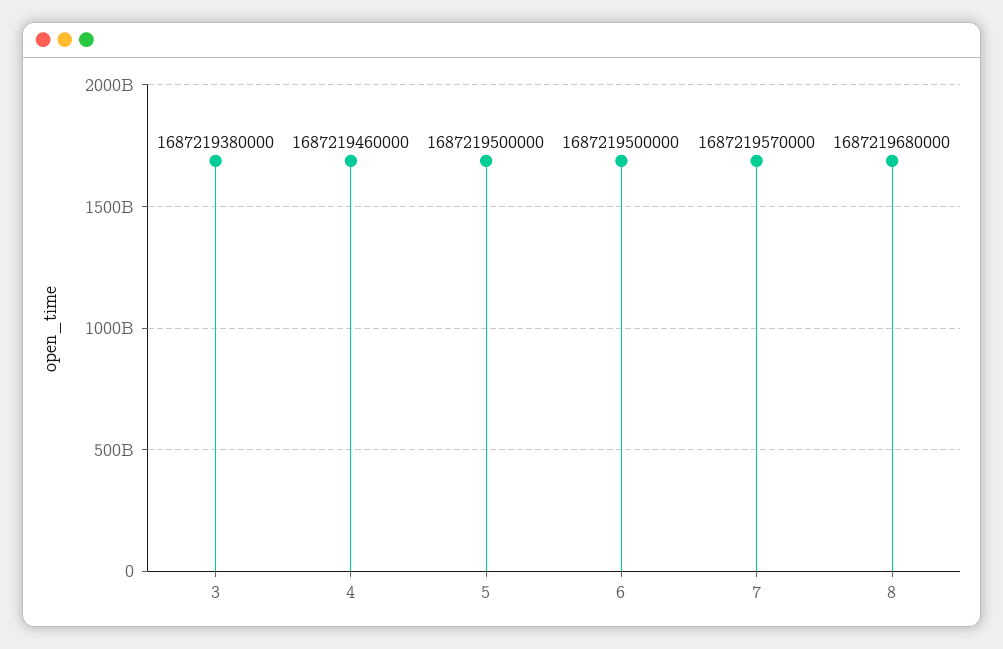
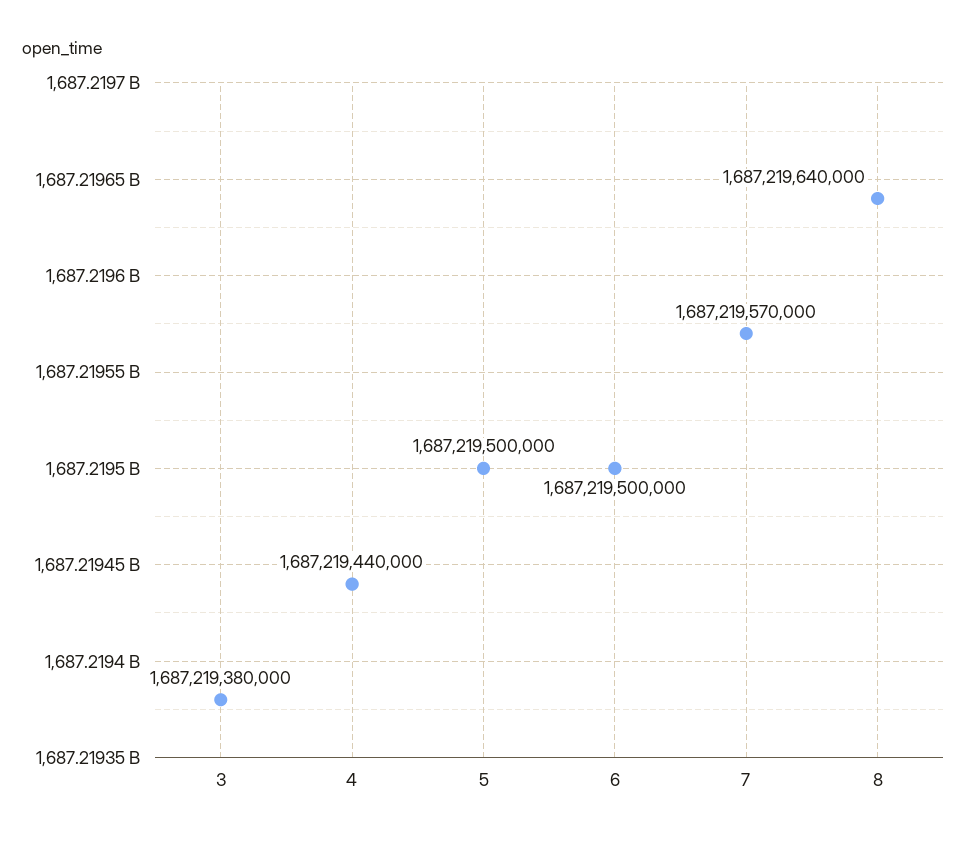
4: 1687219460000 -> 1687219440000
8: 1687219680000 -> 1687219640000

